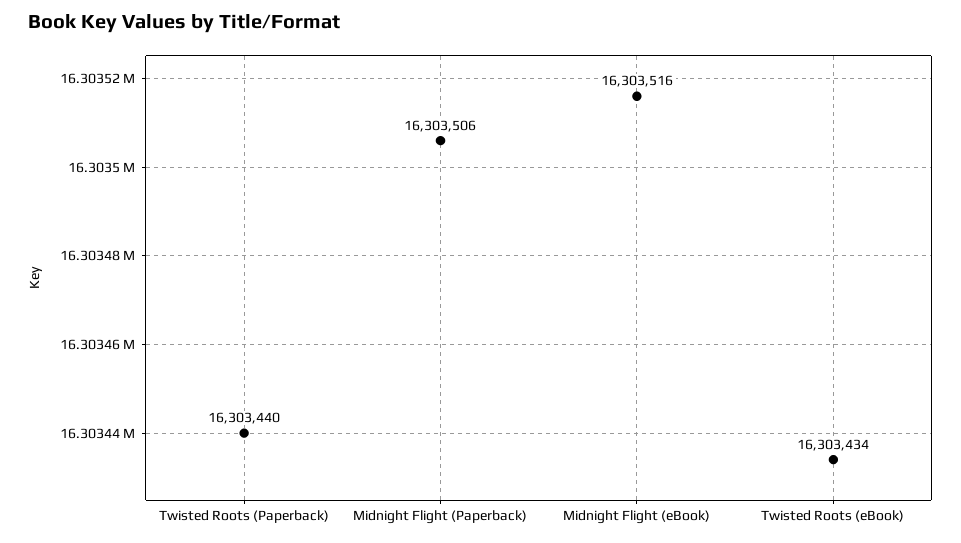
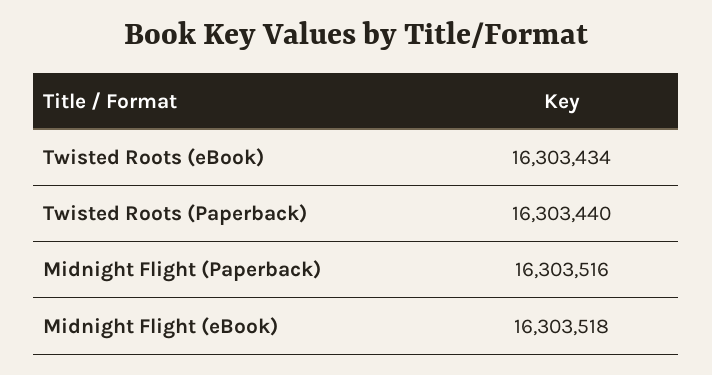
Midnight Flight (Paperback): 16303506 -> 16303516
Midnight Flight (eBook): 16303516 -> 16303518

